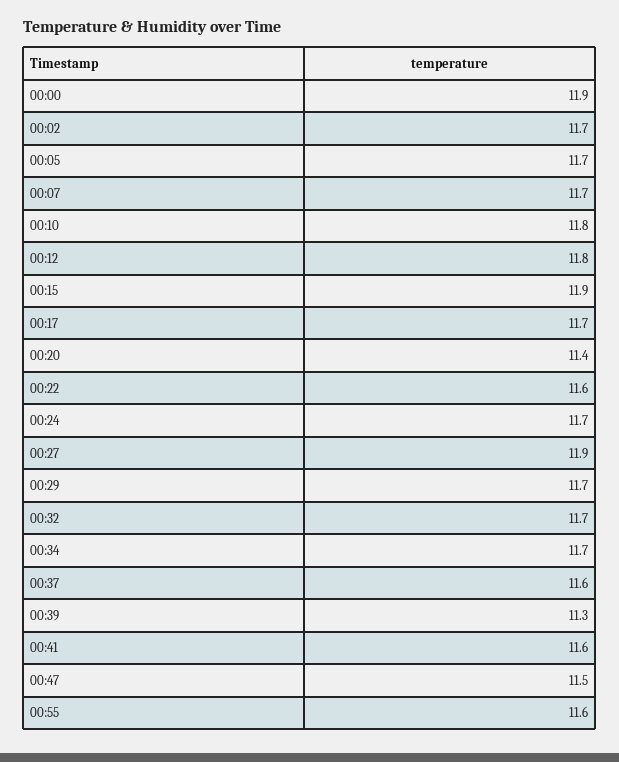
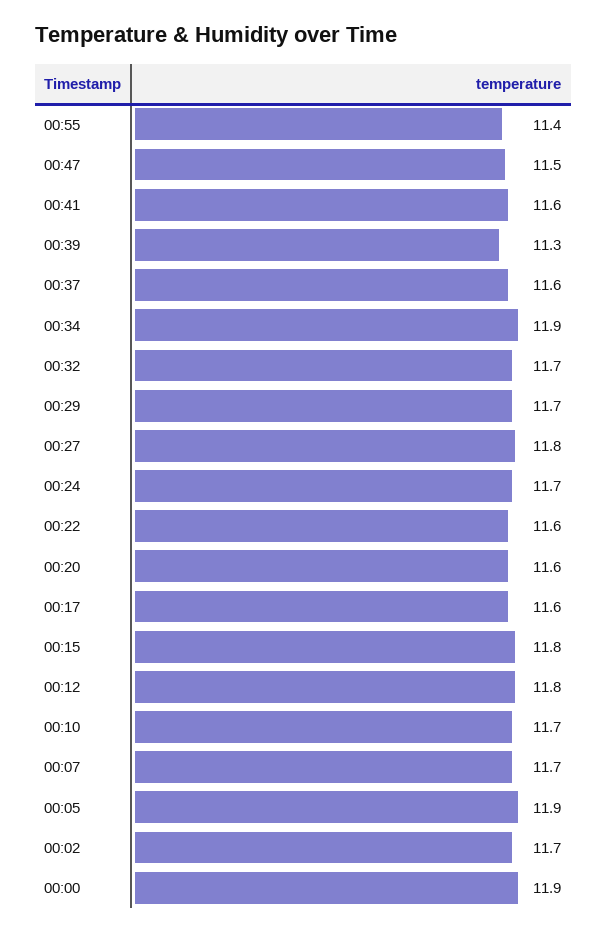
00:05: 11.7 -> 11.9
00:10: 11.8 -> 11.7
00:15: 11.9 -> 11.8
00:17: 11.7 -> 11.6
00:20: 11.4 -> 11.6
00:27: 11.9 -> 11.8
00:34: 11.7 -> 11.9
00:55: 11.6 -> 11.4

